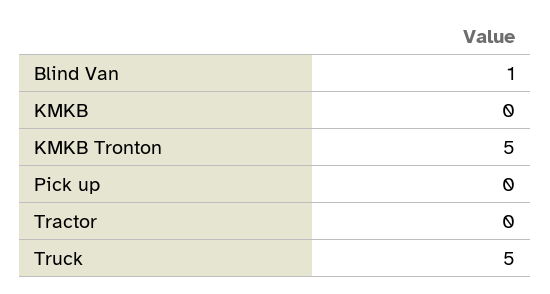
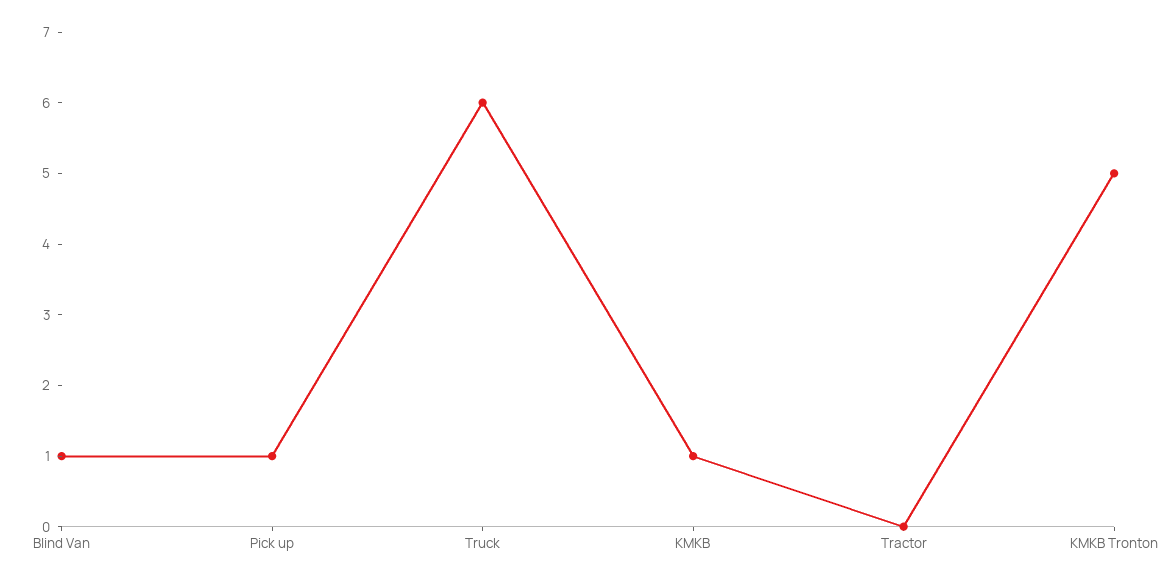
KMKB: 0 -> 1
Pick up: 0 -> 1
Truck: 5 -> 6

